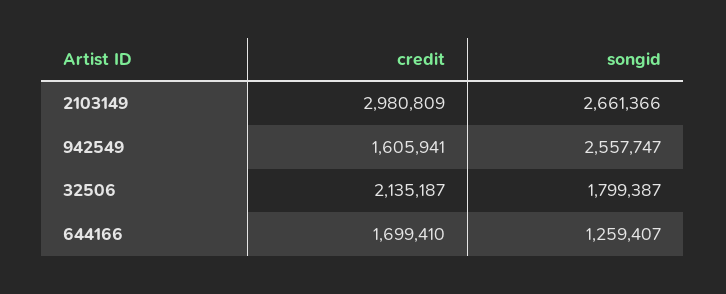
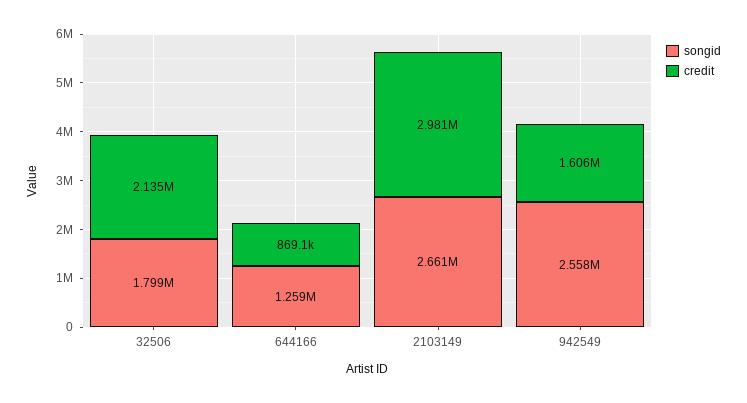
credit, 644166: 1699410 -> 869100

